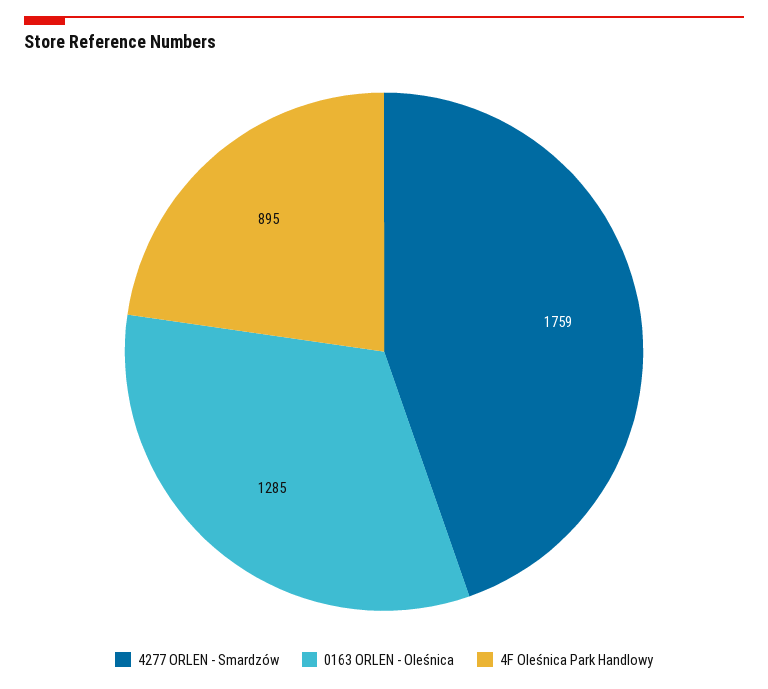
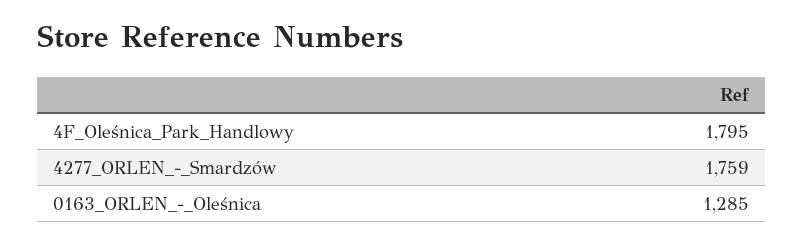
4F Oleśnica Park Handlowy: 895 -> 1795

